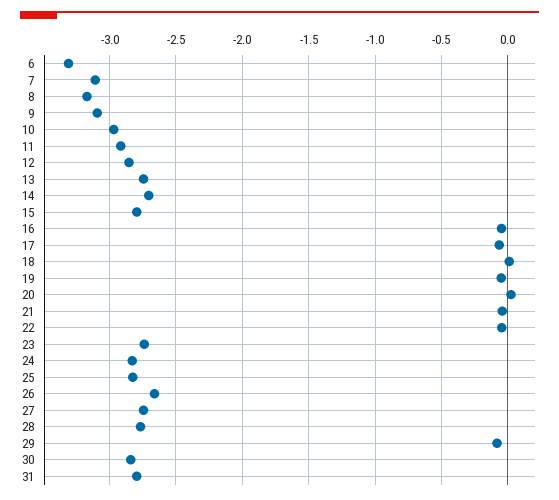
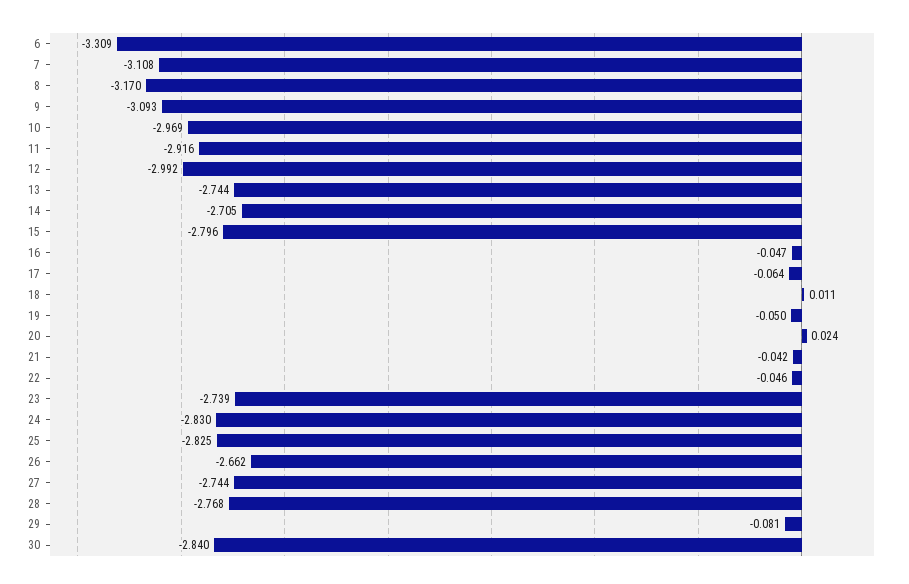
12: -2.85 -> -2.992
31: -2.8 -> none

